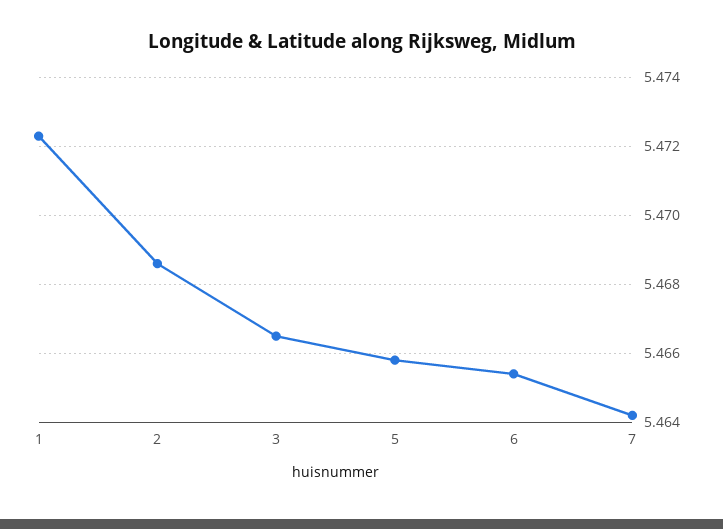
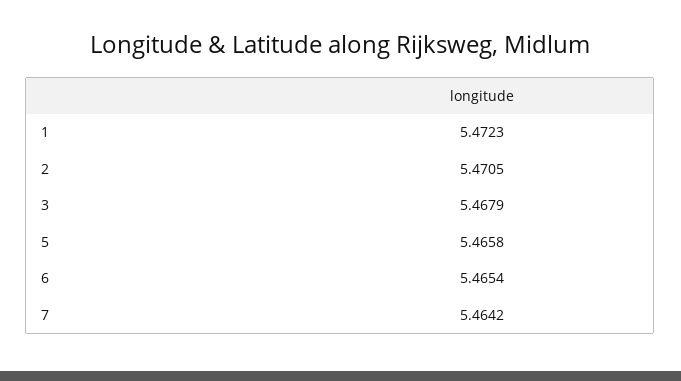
2: 5.4685 -> 5.4705
3: 5.4665 -> 5.4679

